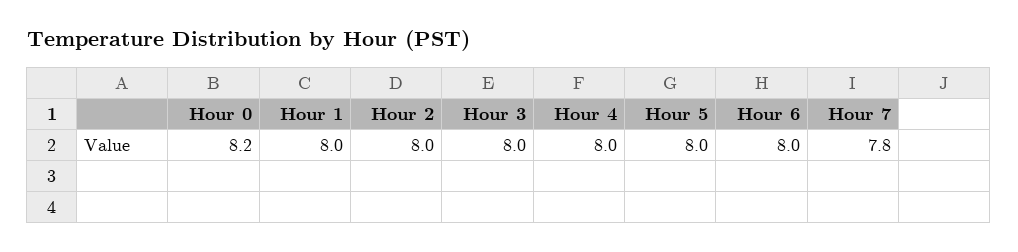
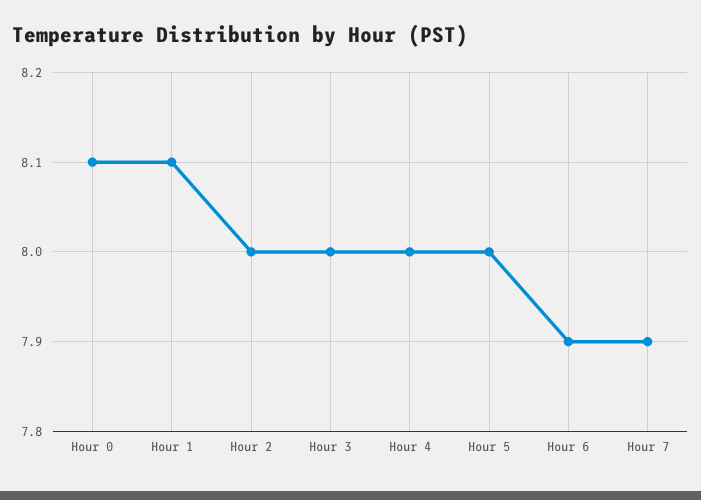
Hour 0: 8.2 -> 8.1
Hour 1: 8 -> 8.1
Hour 6: 8 -> 7.9
Hour 7: 7.8 -> 7.9

